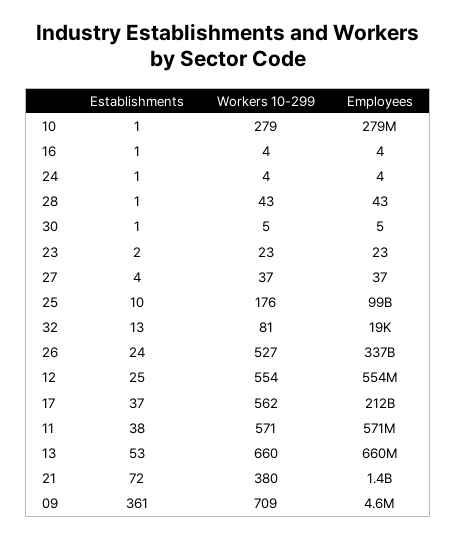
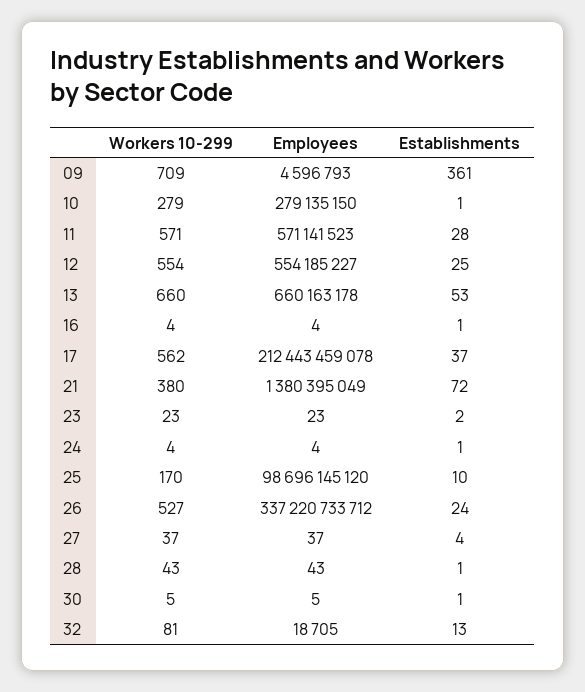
Workers 10-299, 25: 176 -> 170
Establishments, 11: 38 -> 28

